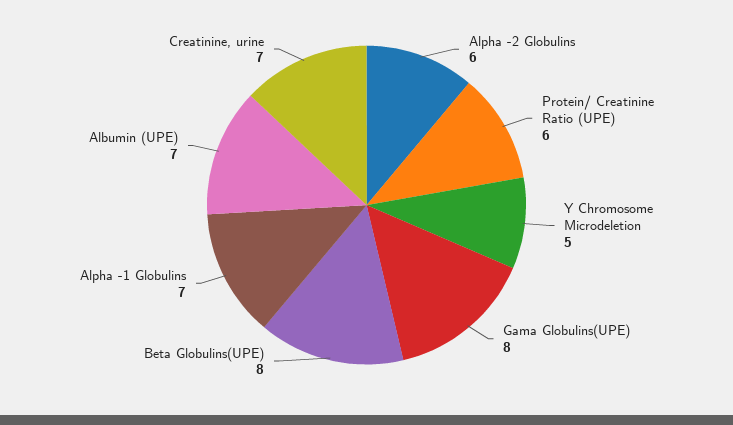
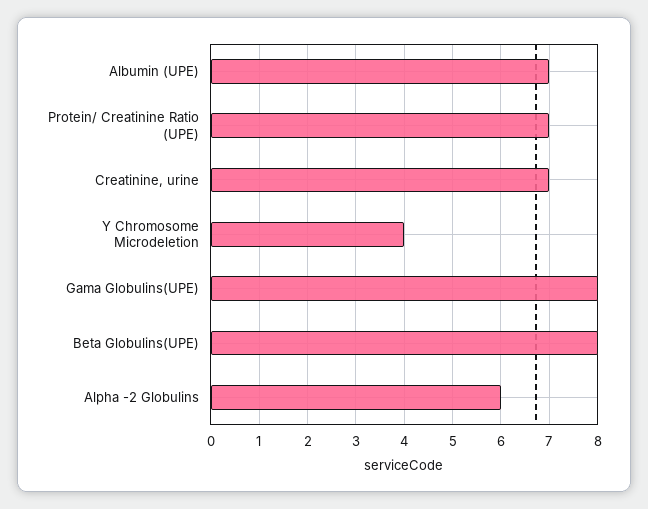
Protein/ Creatinine Ratio (UPE): 6 -> 7
Y Chromosome Microdeletion: 5 -> 4
Alpha -1 Globulins: 7 -> none

